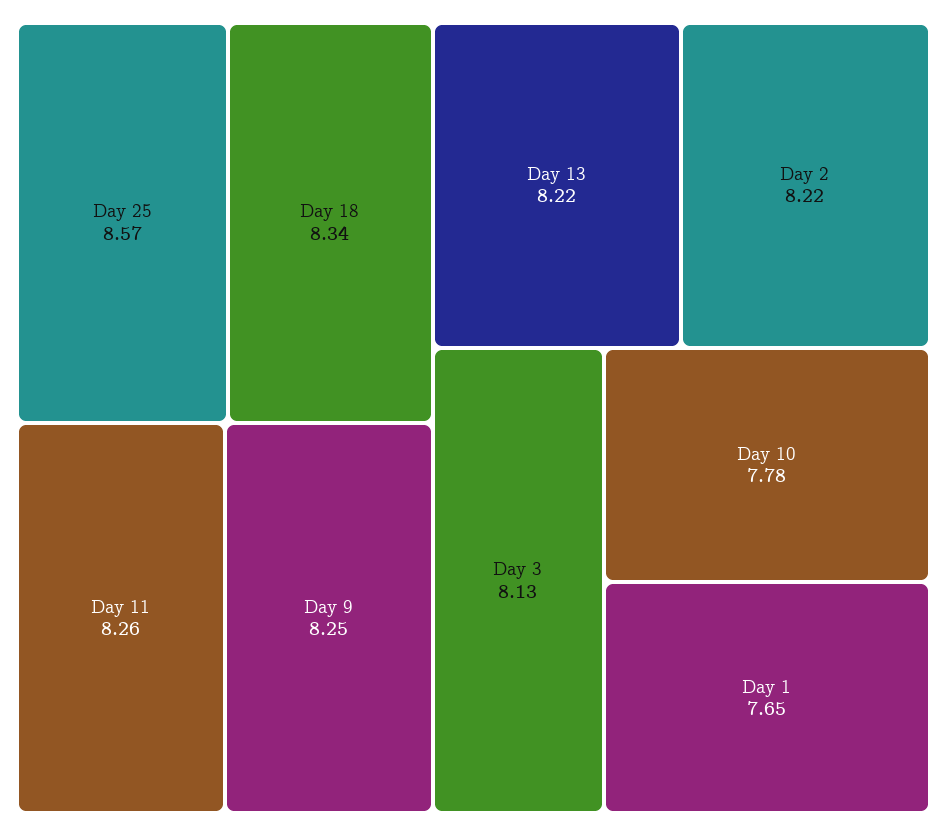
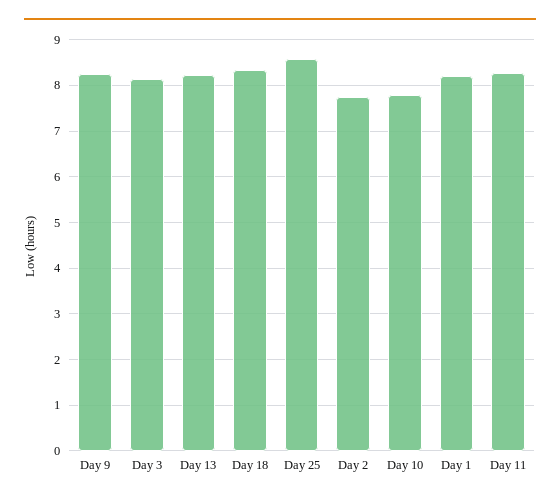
Day 2: 8.22 -> 7.8
Day 1: 7.65 -> 8.2

